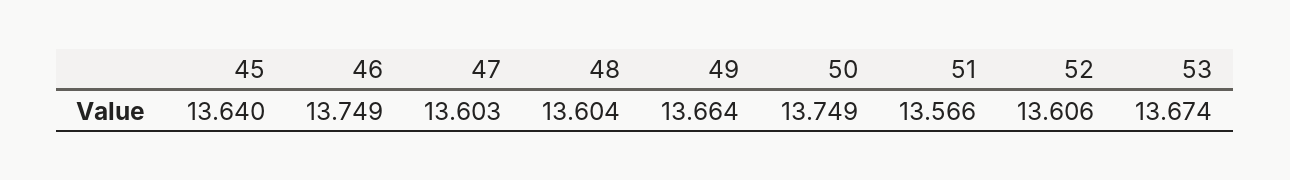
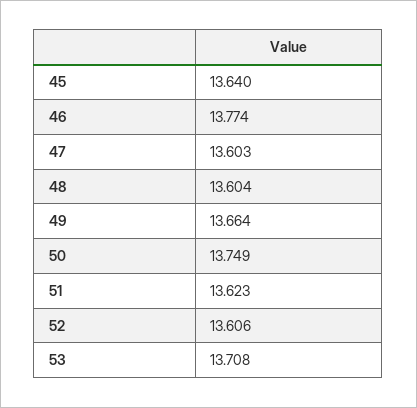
46: 13.749 -> 13.774
51: 13.566 -> 13.623
53: 13.674 -> 13.708

